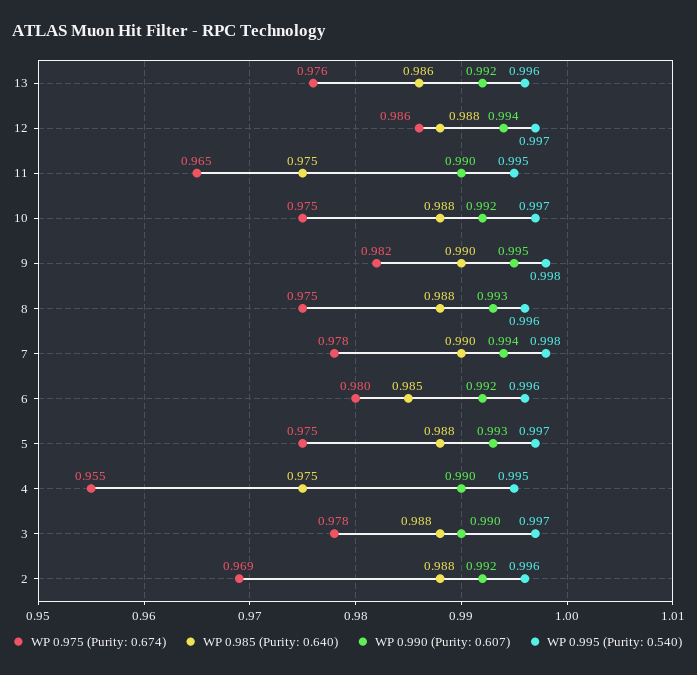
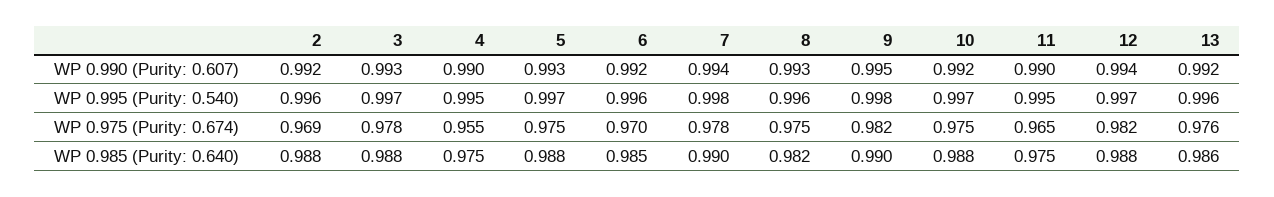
WP 0.975 (Purity: 0.674), 12: 0.986 -> 0.982
WP 0.985 (Purity: 0.640), 8: 0.988 -> 0.982
WP 0.975 (Purity: 0.674), 6: 0.98 -> 0.97
WP 0.990 (Purity: 0.607), 3: 0.99 -> 0.993

